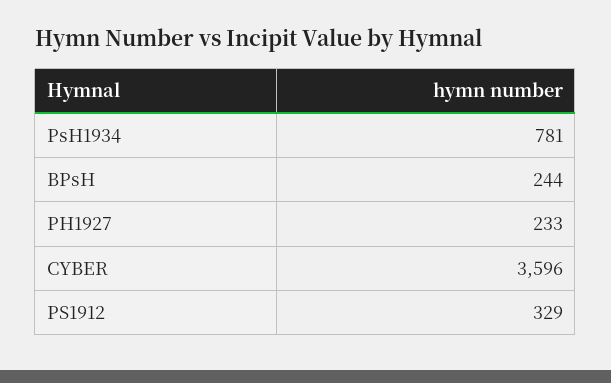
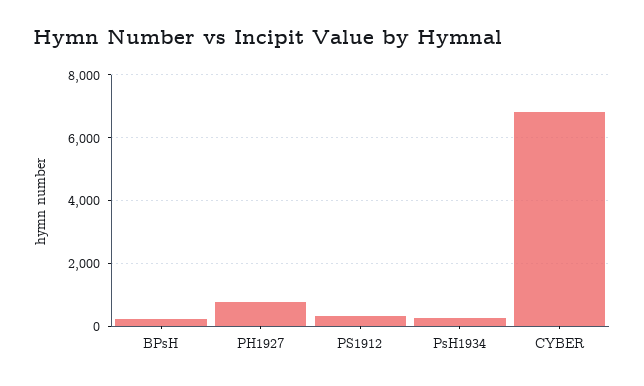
PsH1934: 781 -> 200
PH1927: 233 -> 800
CYBER: 3596 -> 6800

